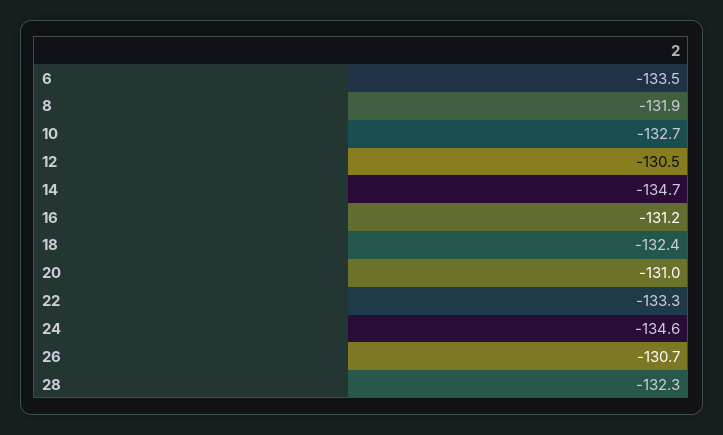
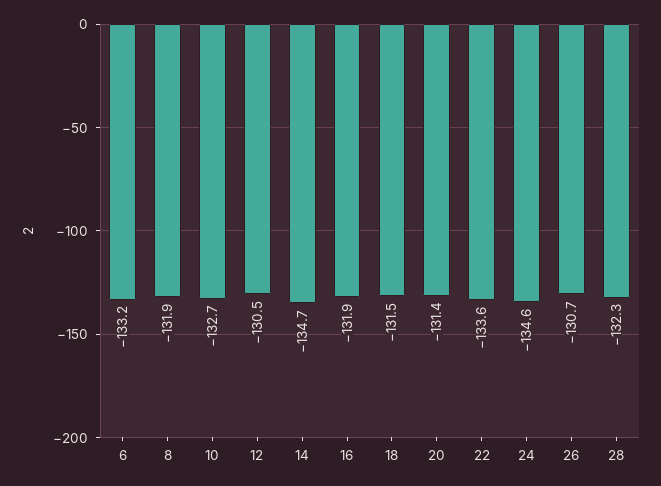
6: -133.5 -> -133.2
16: -131.2 -> -131.9
18: -132.4 -> -131.5
20: -131 -> -131.4
22: -133.3 -> -133.6

